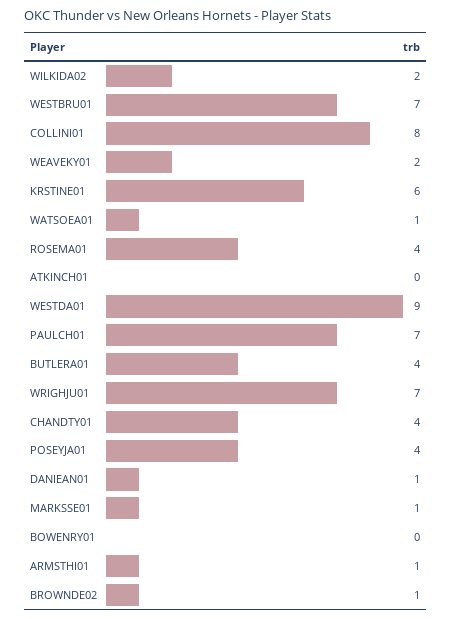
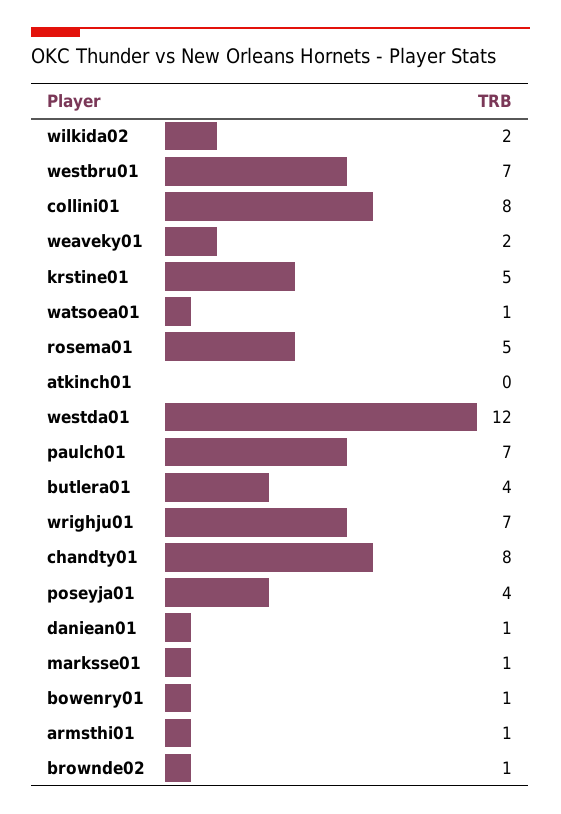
KRSTINE01: 6 -> 5
ROSEMA01: 4 -> 5
WESTDA01: 9 -> 12
CHANDTY01: 4 -> 8
BOWENRY01: 0 -> 1

